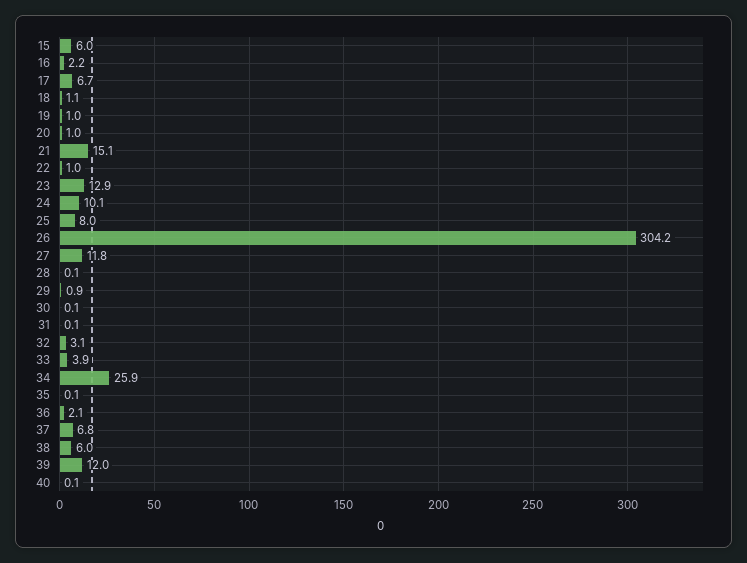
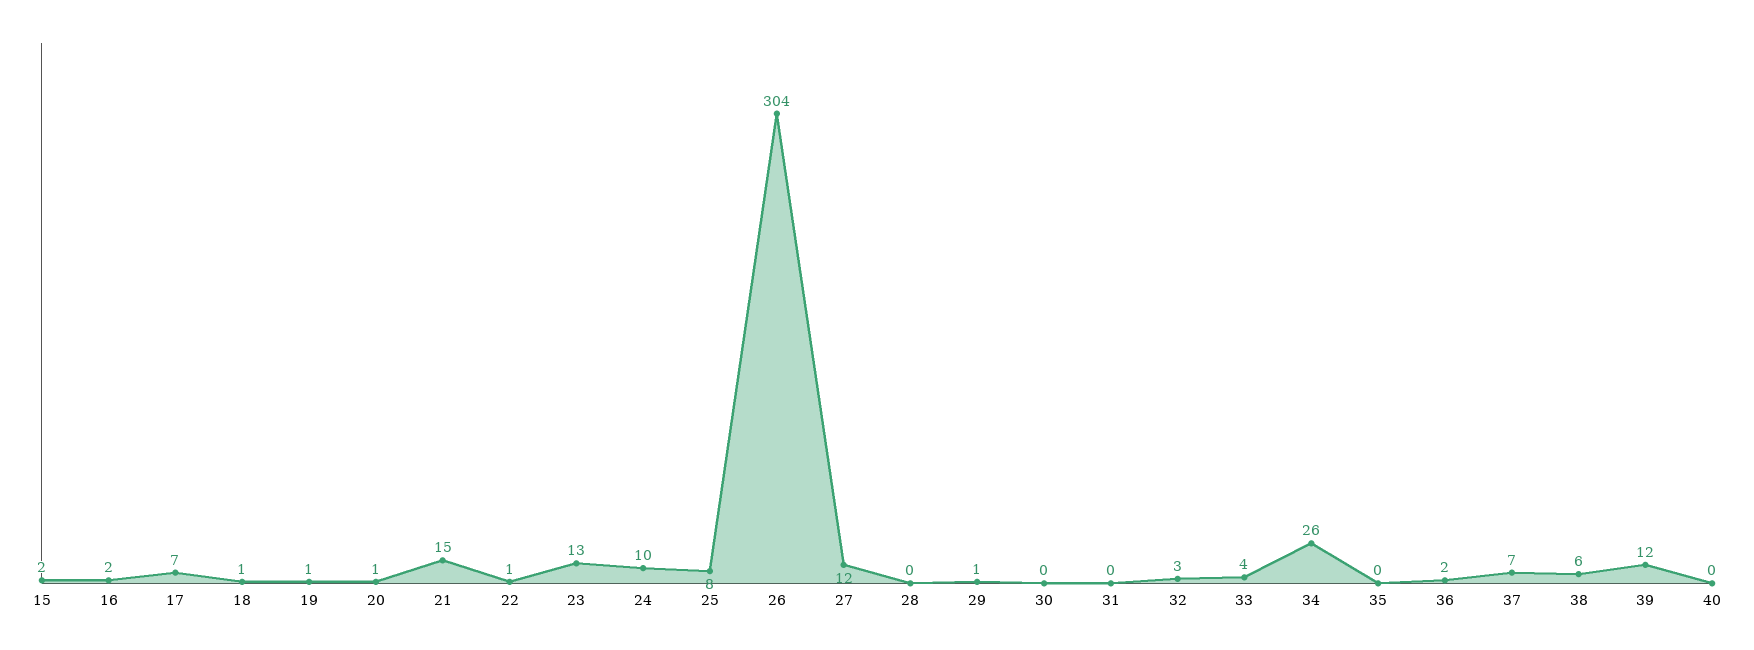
15: 6 -> 2

